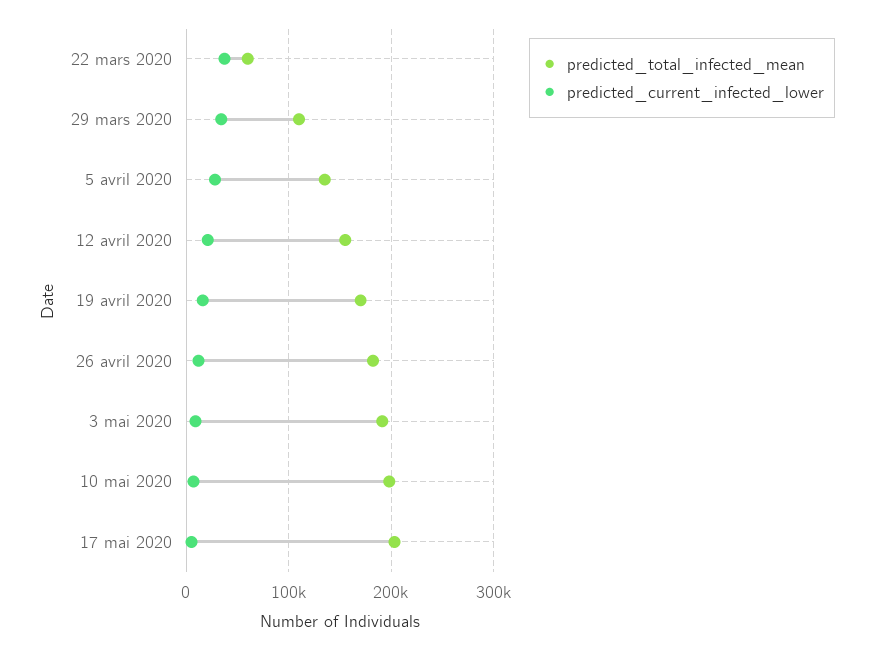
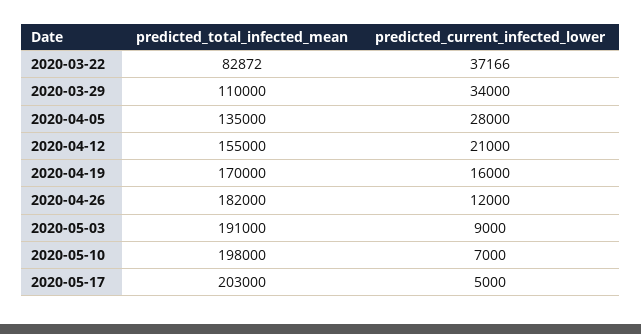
predicted_total_infected_mean, 22 mars 2020: 60000 -> 82872

